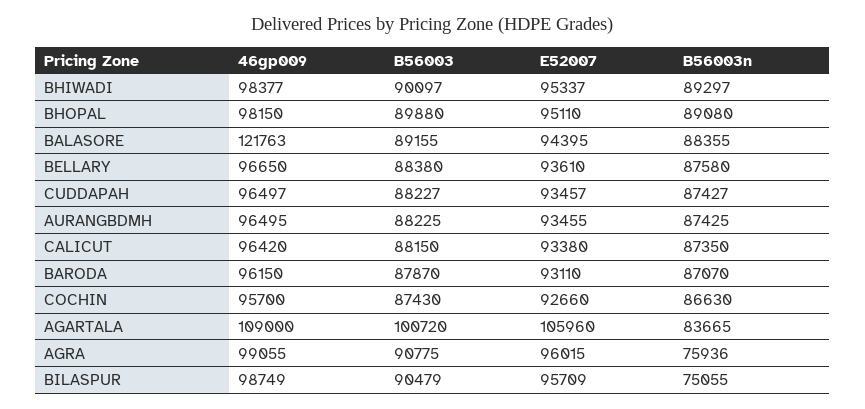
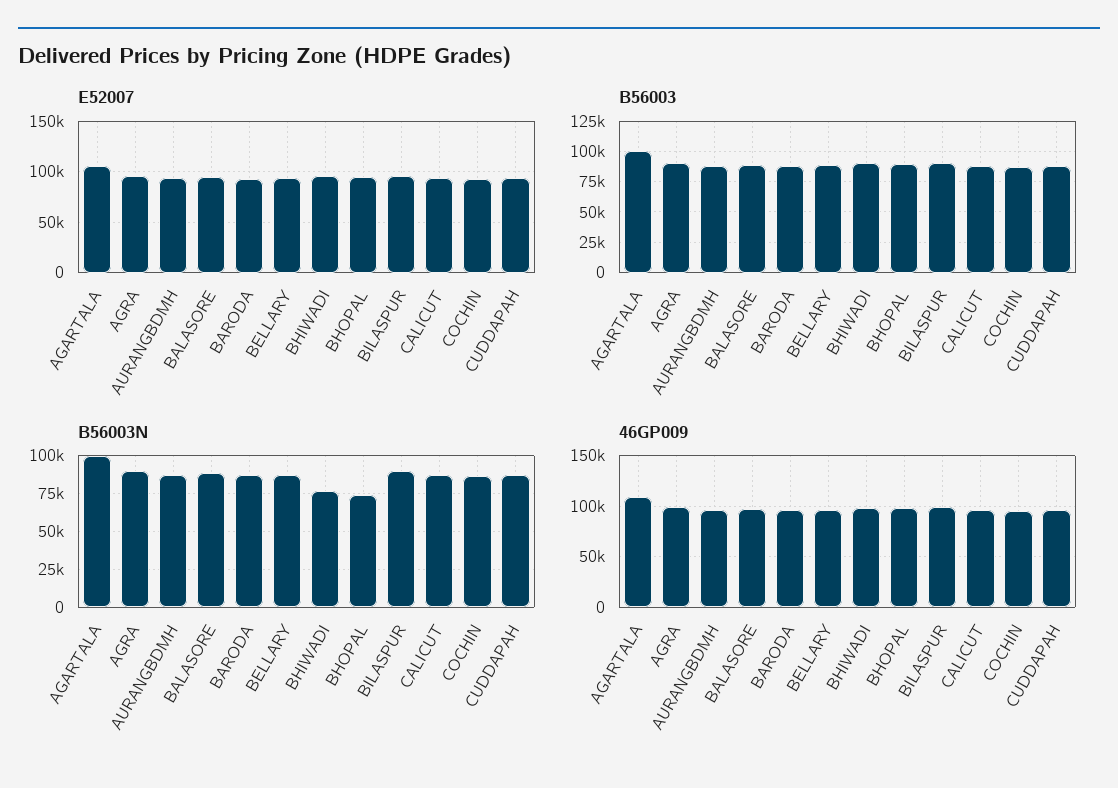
B56003n, BHIWADI: 89297 -> 75000
B56003n, BHOPAL: 89080 -> 75000
46gp009, BALASORE: 121763 -> 100000
B56003n, AGARTALA: 83665 -> 100000
B56003n, AGRA: 75936 -> 90000
B56003n, BILASPUR: 75055 -> 90000

